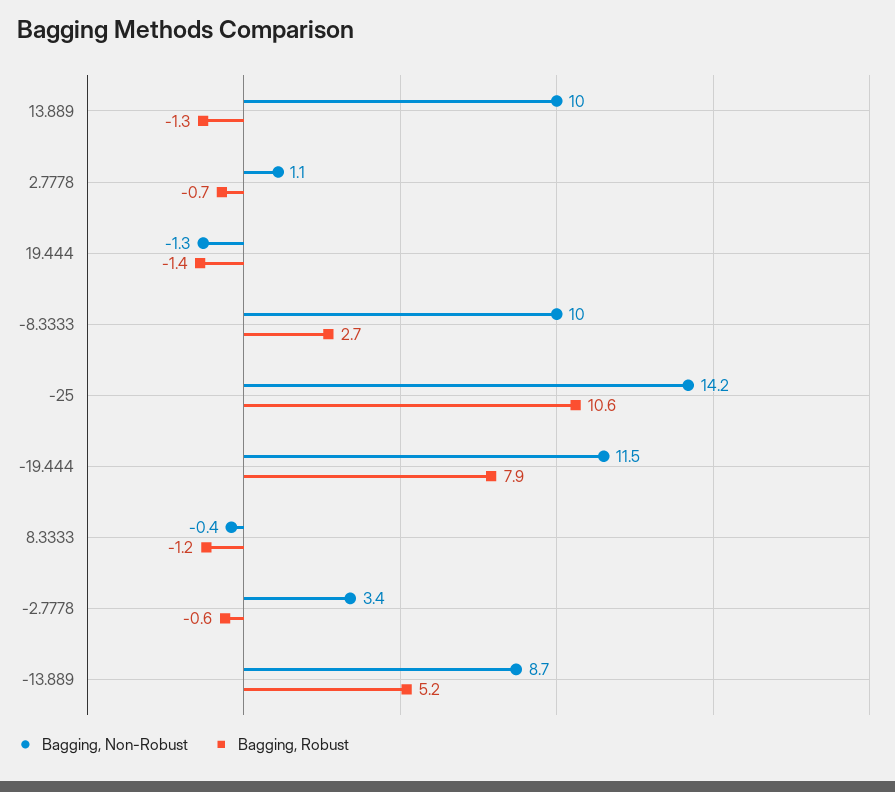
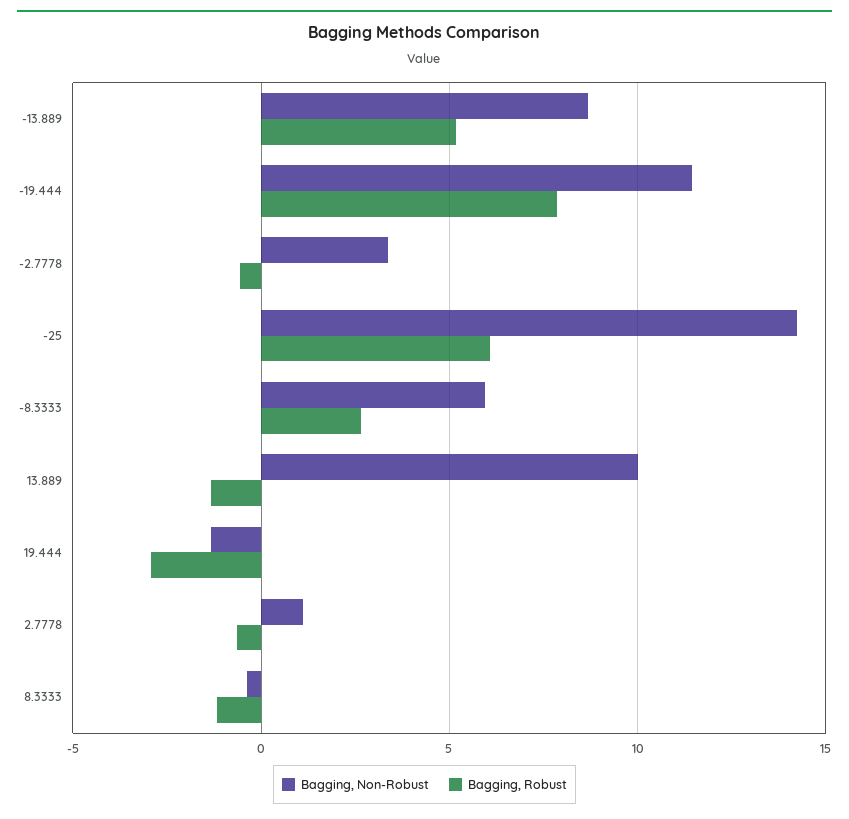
Bagging, Robust, 19.444: -1.4 -> -3
Bagging, Non-Robust, -8.3333: 10 -> 6
Bagging, Robust, -25: 10.6 -> 6

